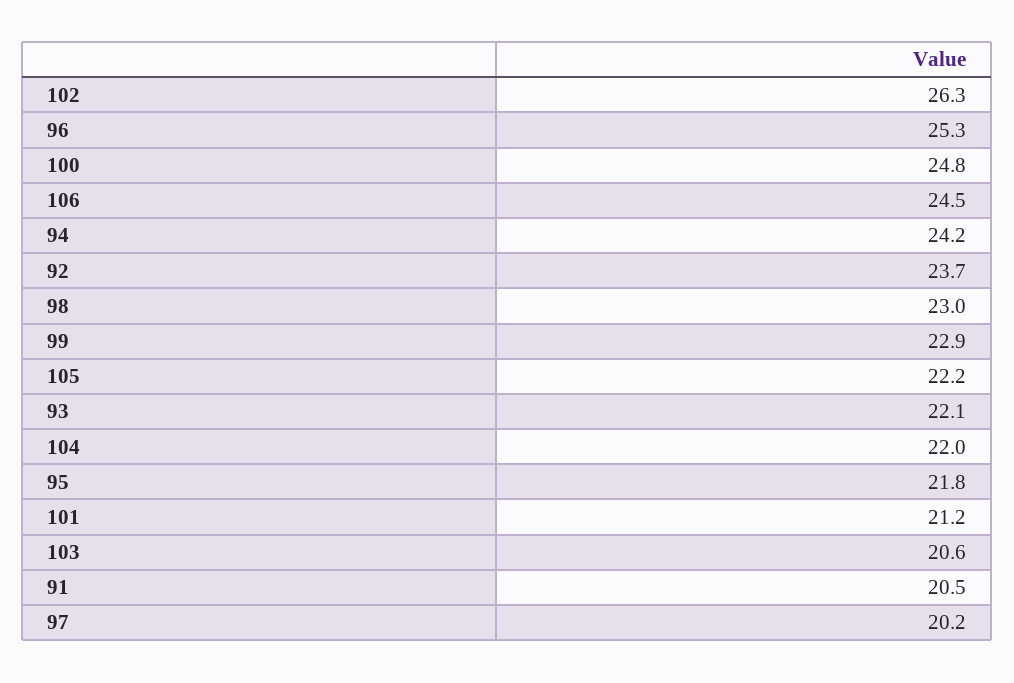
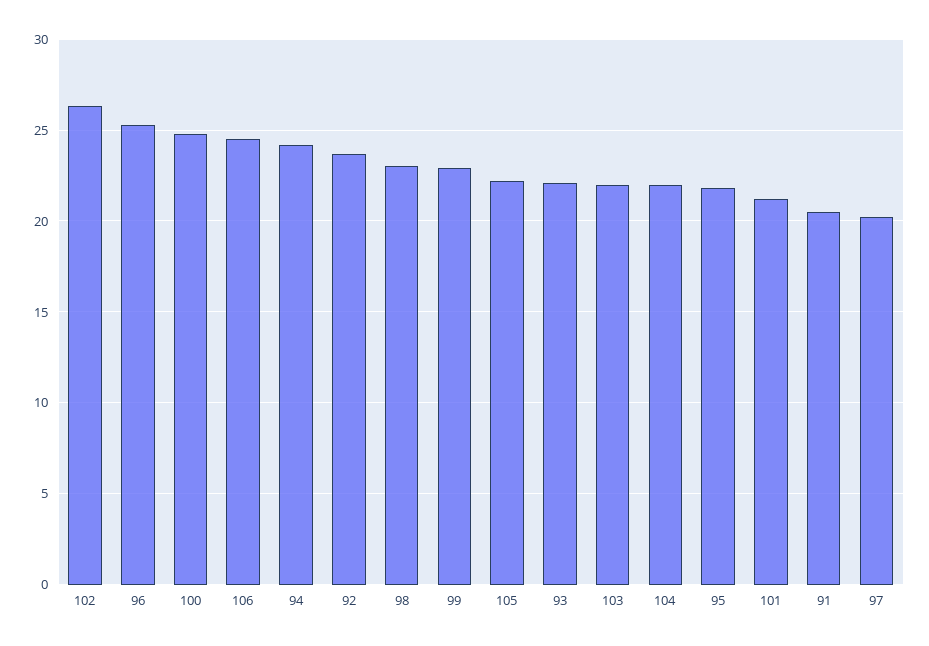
103: 20.6 -> 22

